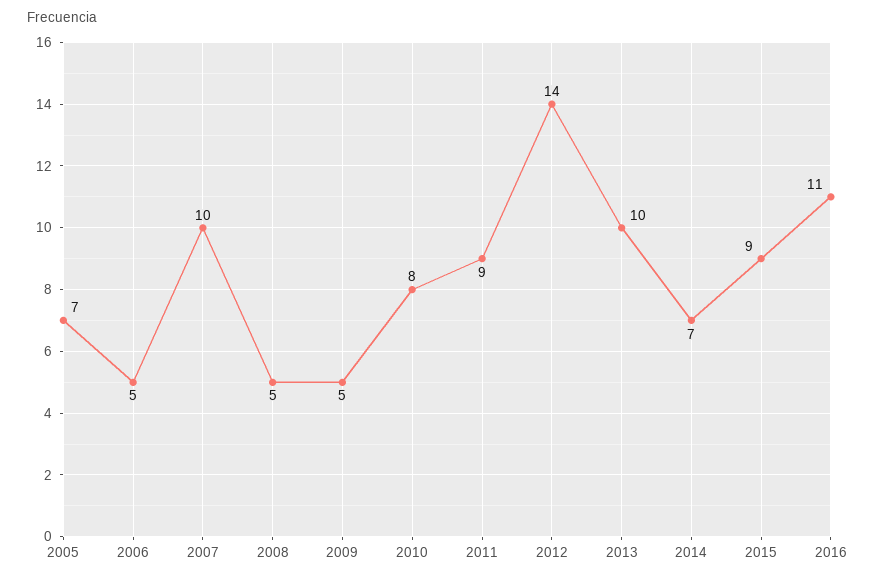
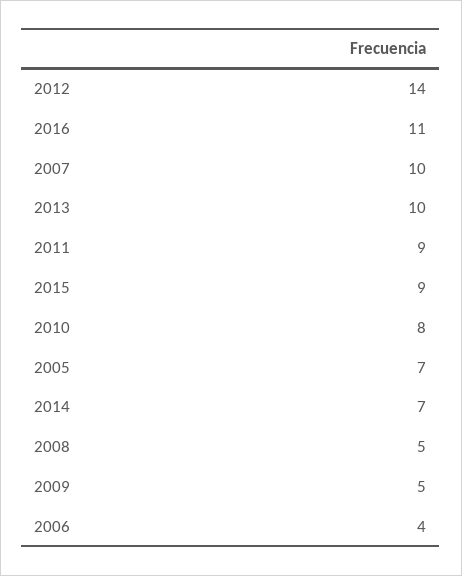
2006: 5 -> 4

